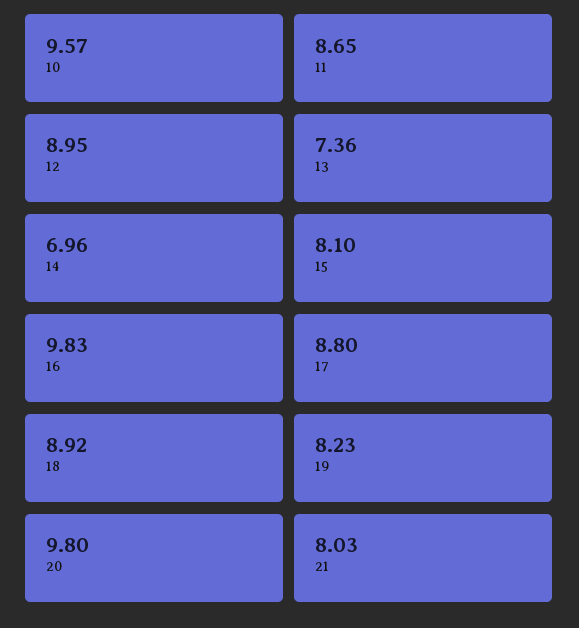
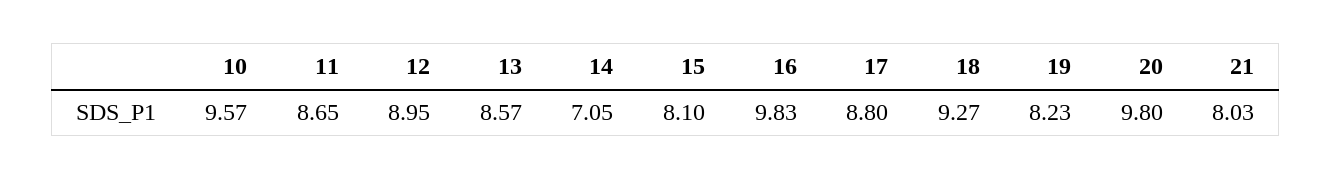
13: 7.36 -> 8.57
14: 6.96 -> 7.05
18: 8.92 -> 9.27

